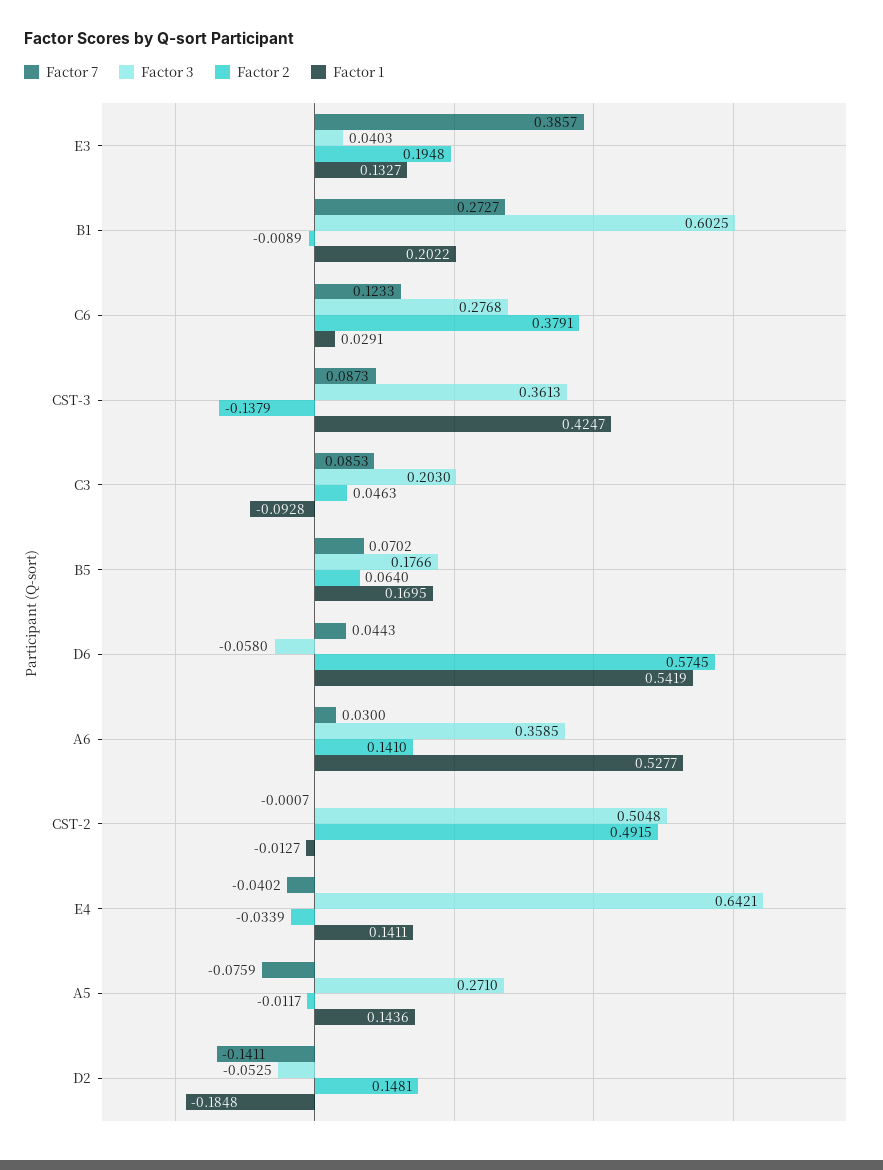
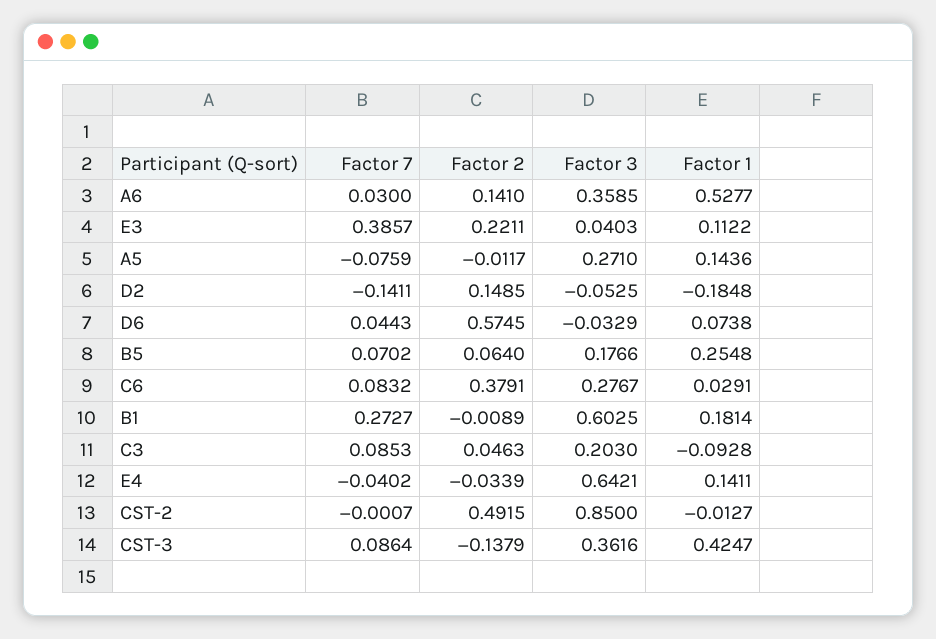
Factor 2, E3: 0.1948 -> 0.2211
Factor 1, E3: 0.1327 -> 0.1122
Factor 1, B1: 0.2022 -> 0.1814
Factor 7, C6: 0.1233 -> 0.0832
Factor 3, C6: 0.2768 -> 0.2767
Factor 7, CST-3: 0.0873 -> 0.0864
Factor 3, CST-3: 0.3613 -> 0.3616
Factor 1, B5: 0.1695 -> 0.2548
Factor 3, D6: -0.058 -> -0.0329
Factor 1, D6: 0.5419 -> 0.0738
Factor 3, CST-2: 0.5048 -> 0.85
Factor 2, D2: 0.1481 -> 0.1485

